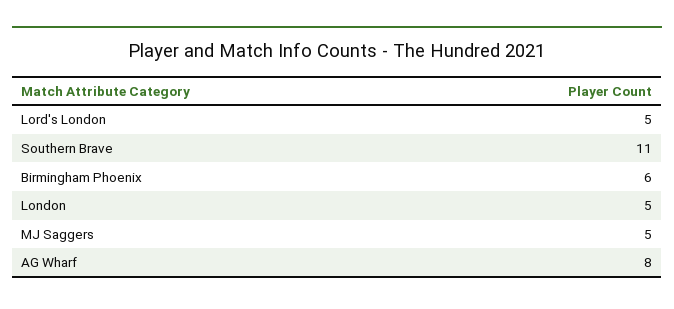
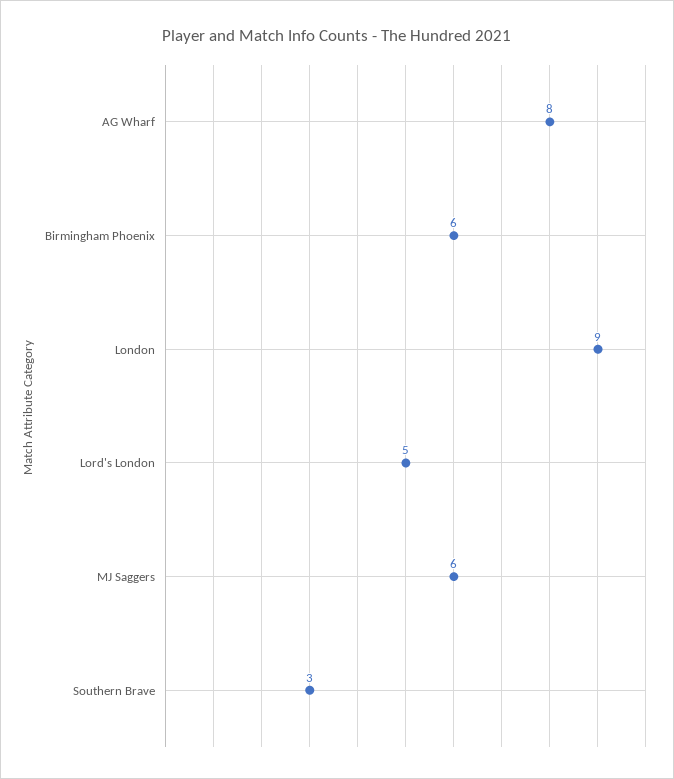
Southern Brave: 11 -> 3
London: 5 -> 9
MJ Saggers: 5 -> 6

